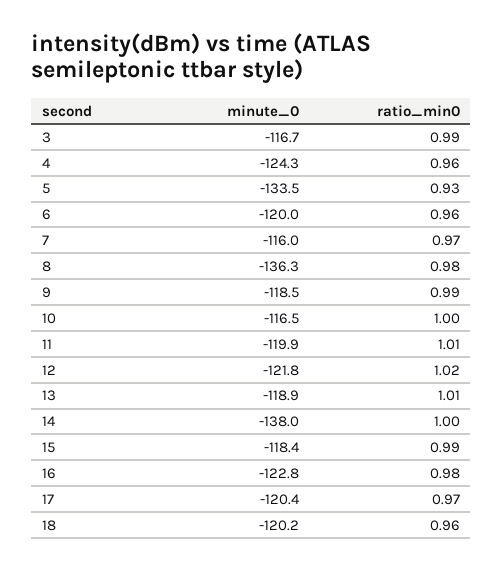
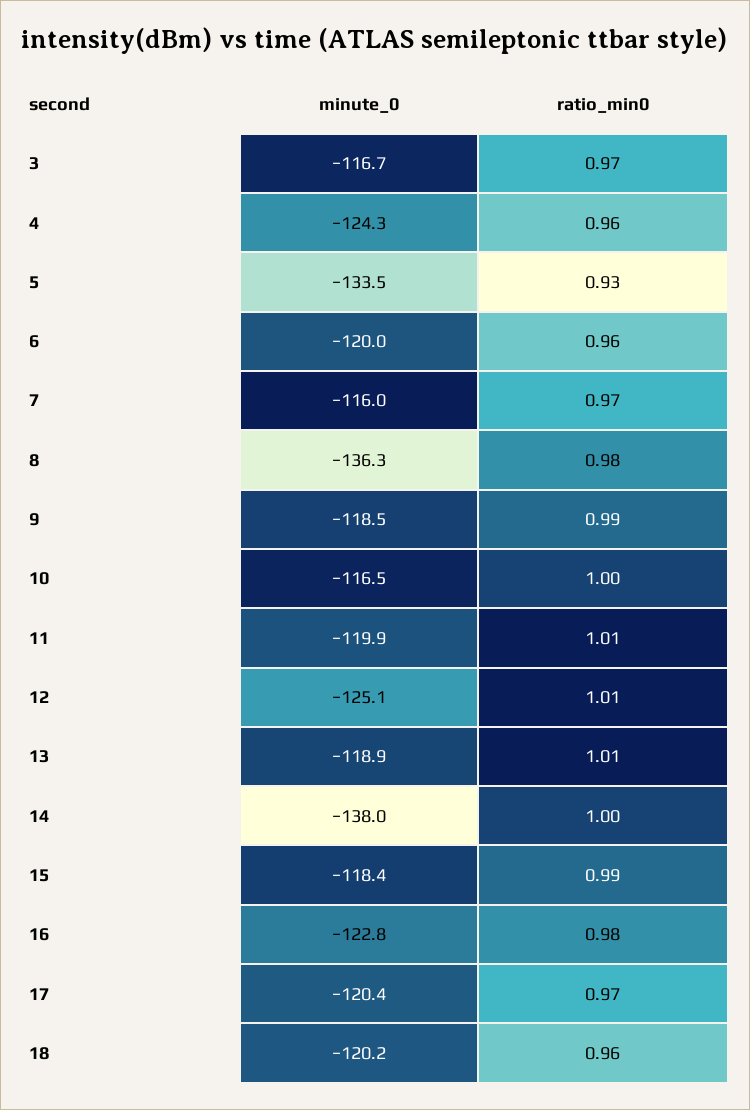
ratio_min0, 3: 0.99 -> 0.97
minute_0, 12: -121.8 -> -125.1
ratio_min0, 12: 1.02 -> 1.01

